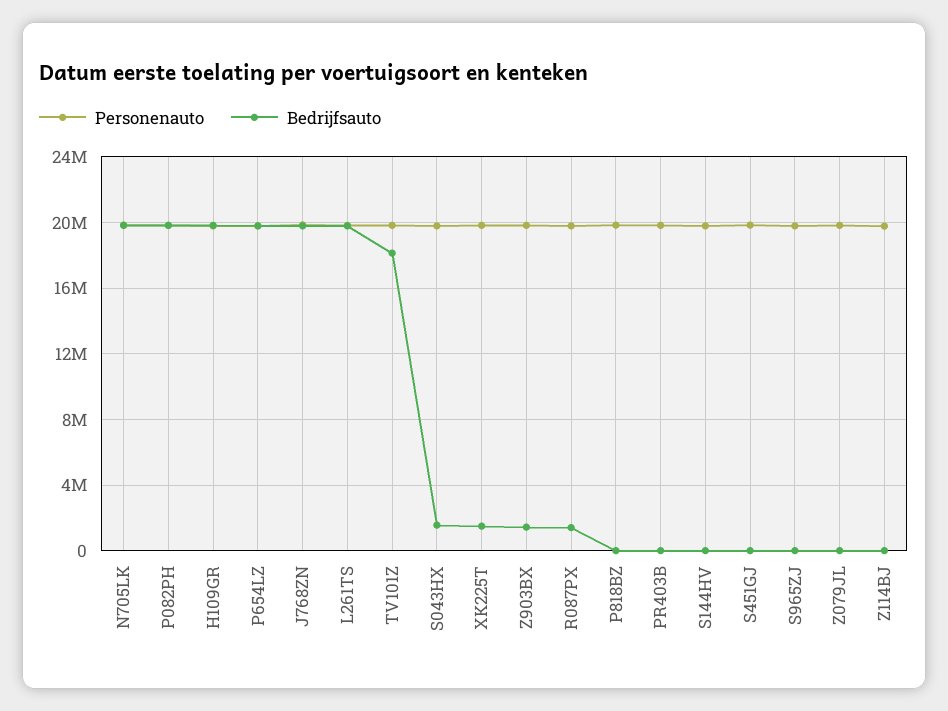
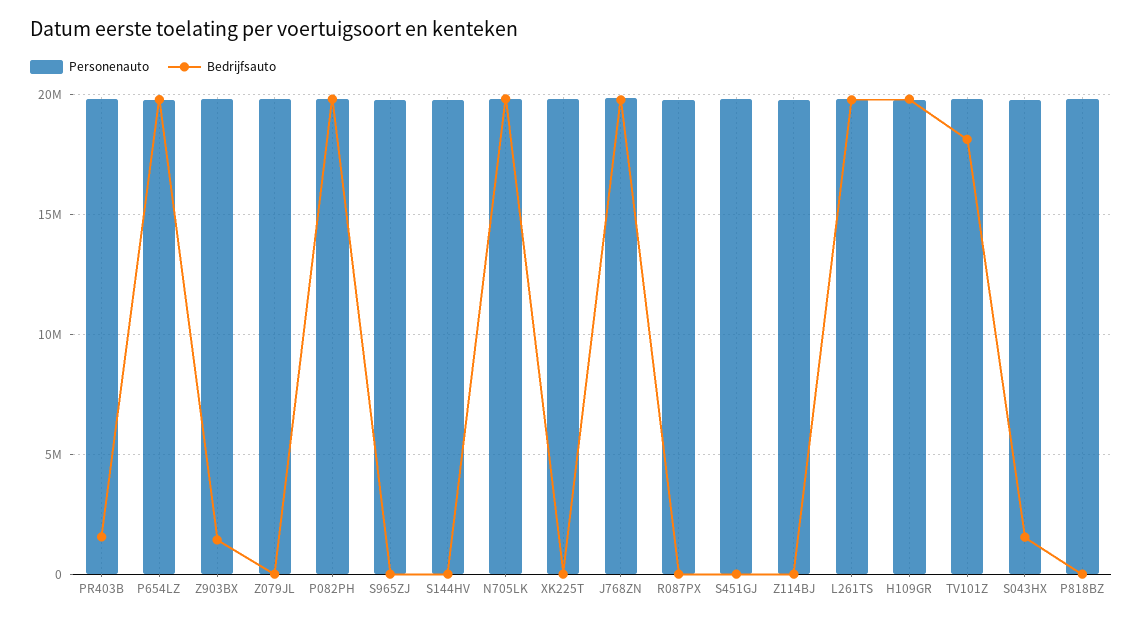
Bedrijfsauto, XK225T: 1500000 -> 0
Bedrijfsauto, R087PX: 1500000 -> 0
Bedrijfsauto, PR403B: 0 -> 1500000

